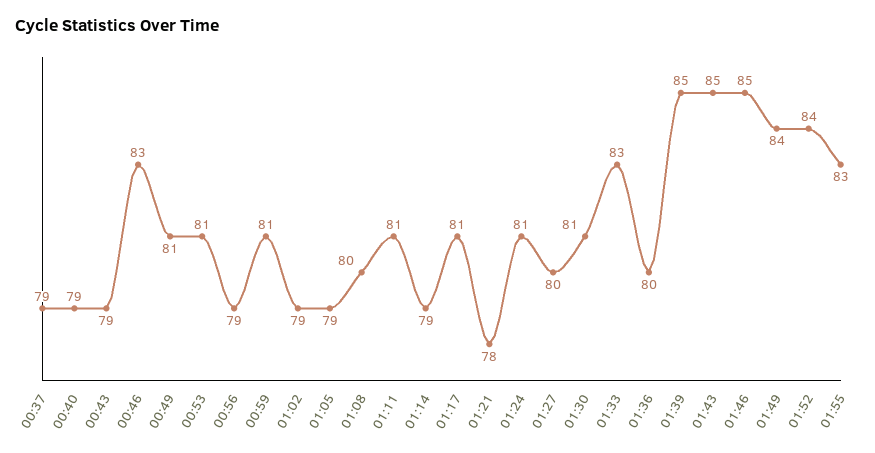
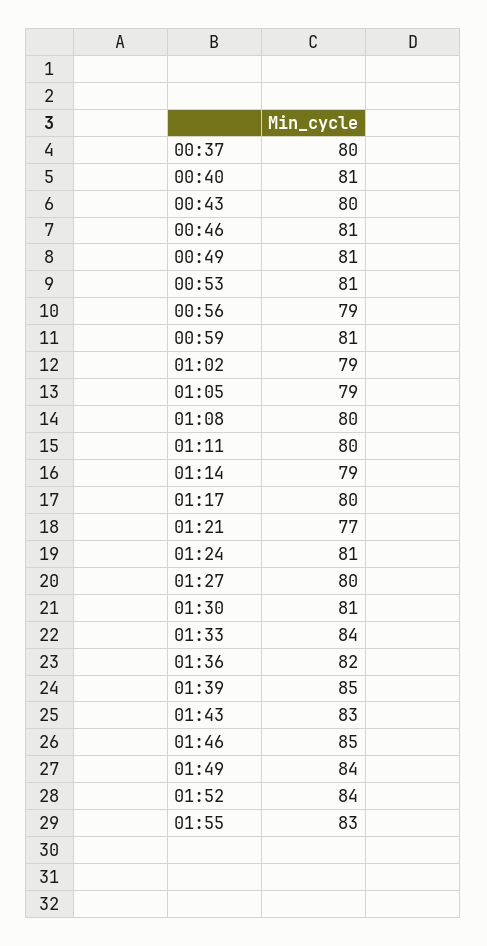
00:37: 79 -> 80
00:40: 79 -> 81
00:43: 79 -> 80
00:46: 83 -> 81
01:11: 81 -> 80
01:17: 81 -> 80
01:21: 78 -> 77
01:33: 83 -> 84
01:36: 80 -> 82
01:43: 85 -> 83

